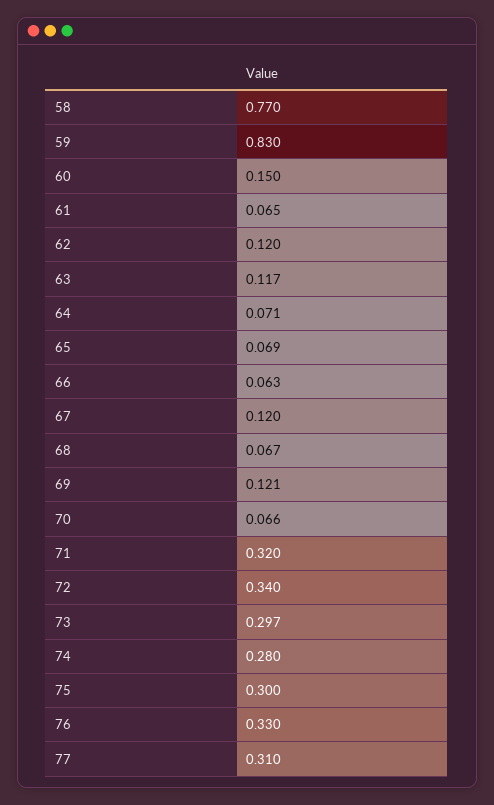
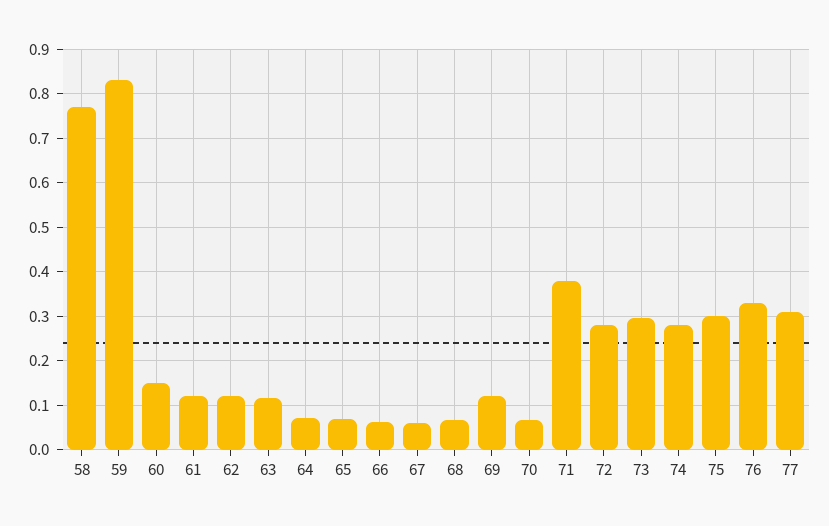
61: 0.065 -> 0.12
67: 0.12 -> 0.06
71: 0.32 -> 0.38
72: 0.34 -> 0.28

